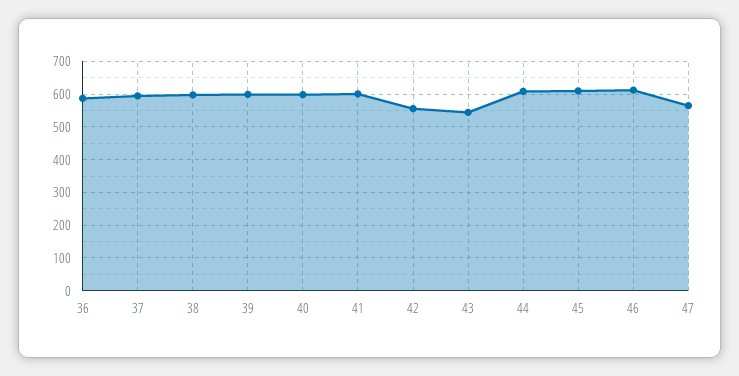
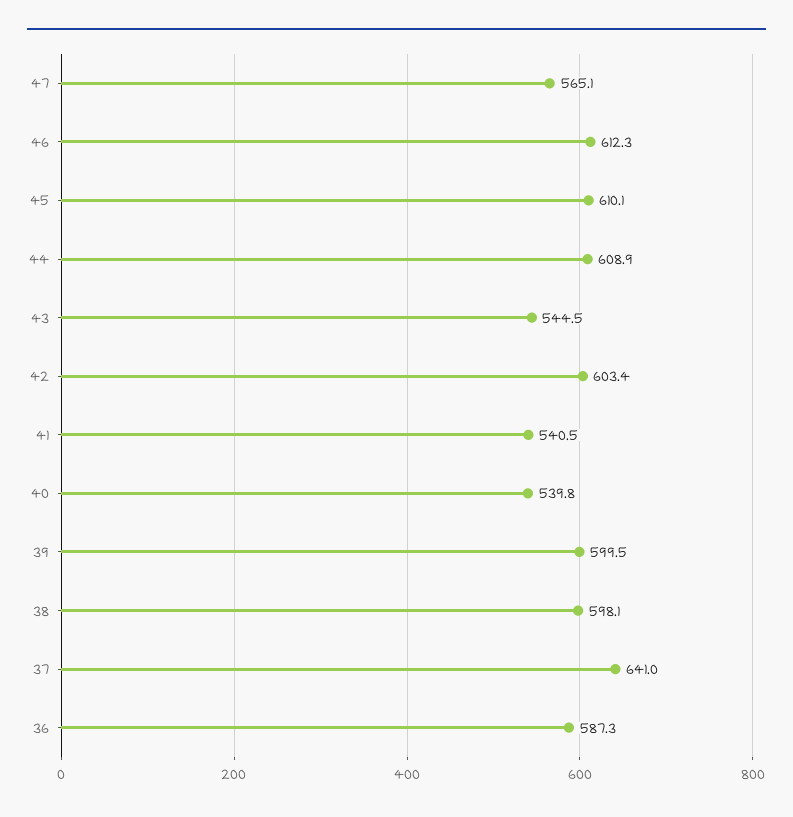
37: 600 -> 641
40: 600 -> 539.8
41: 600 -> 540.5
42: 560 -> 603.4

